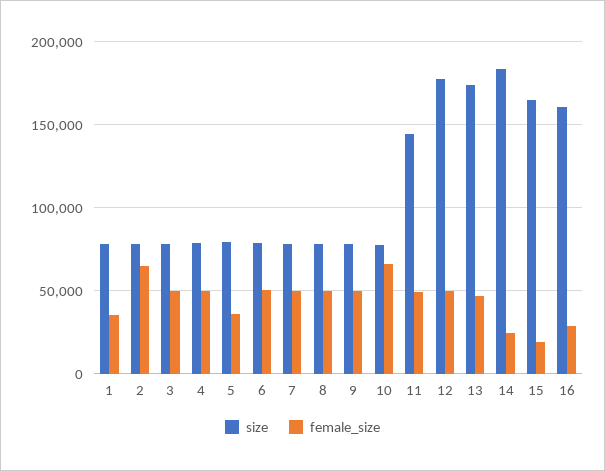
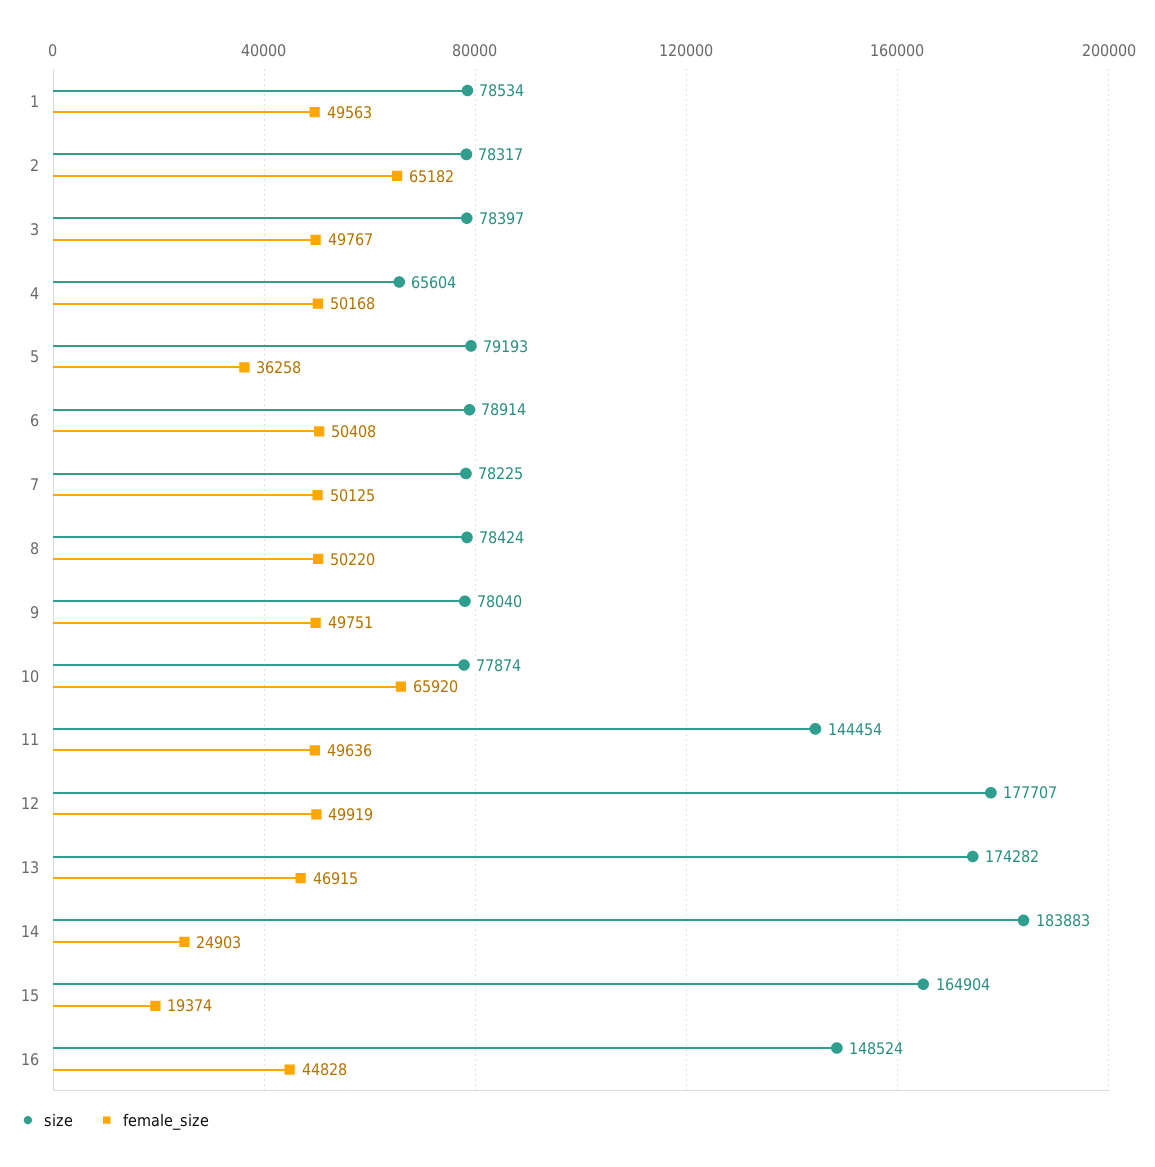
female_size, 1: 35000 -> 49563
size, 4: 80000 -> 65604
size, 16: 160000 -> 148524
female_size, 16: 30000 -> 44828

